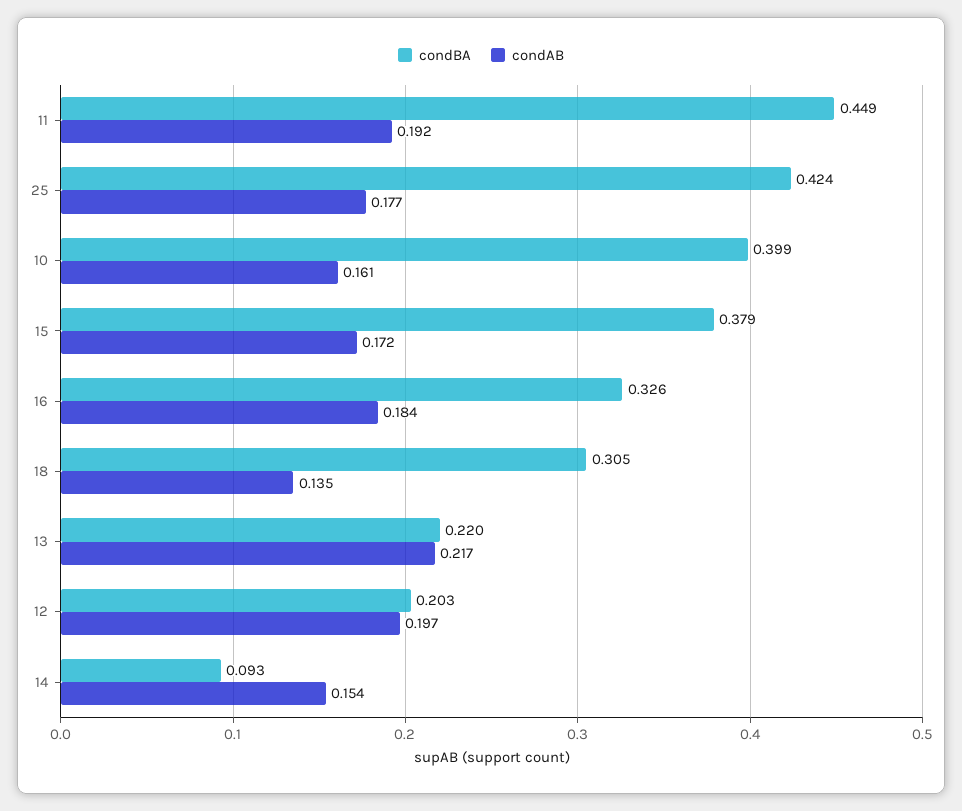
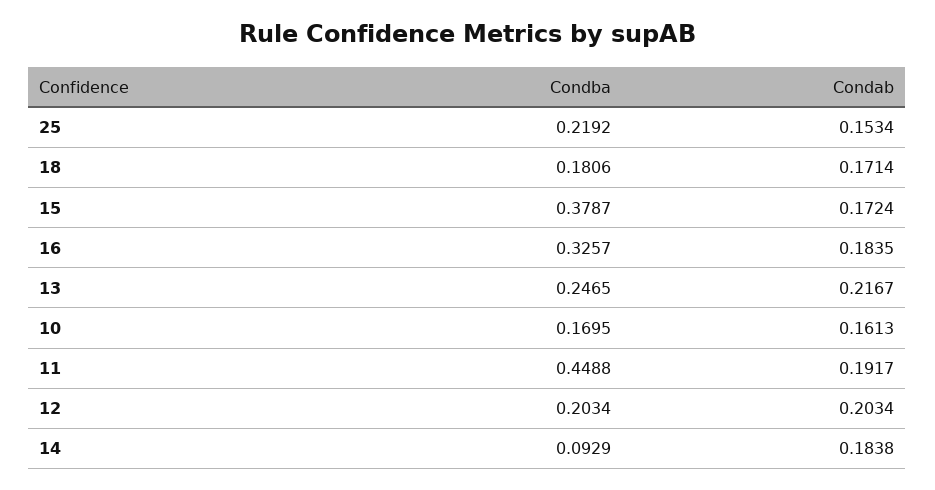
condBA, 25: 0.424 -> 0.2192
condAB, 25: 0.177 -> 0.1534
condBA, 10: 0.399 -> 0.1695
condBA, 18: 0.305 -> 0.1806
condAB, 18: 0.135 -> 0.1714
condBA, 13: 0.22 -> 0.2465
condAB, 12: 0.197 -> 0.2034
condAB, 14: 0.154 -> 0.1838

